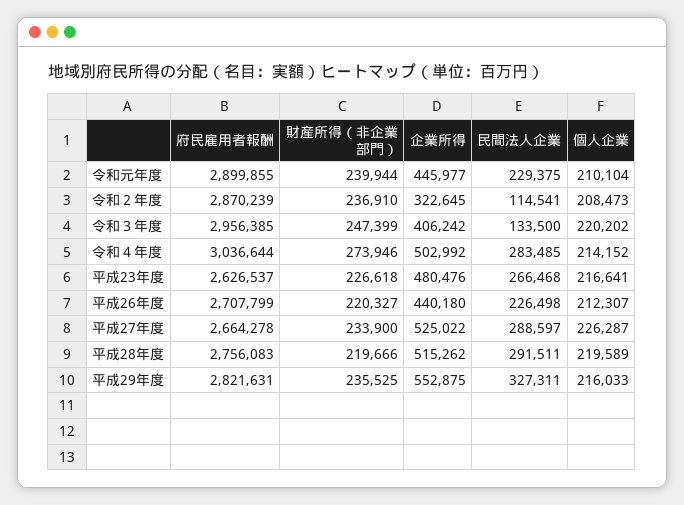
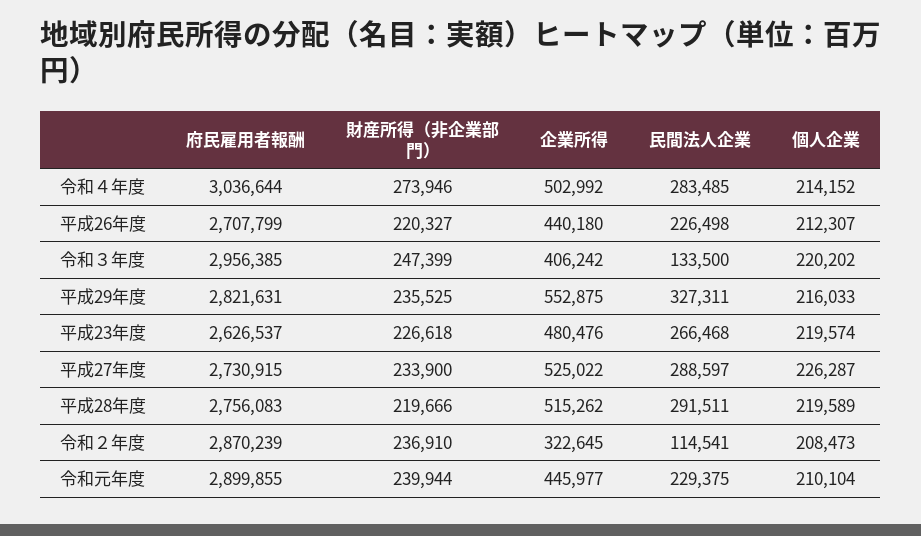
個人企業, 平成23年度: 216641 -> 219574
府民雇用者報酬, 平成27年度: 2664278 -> 2730915

